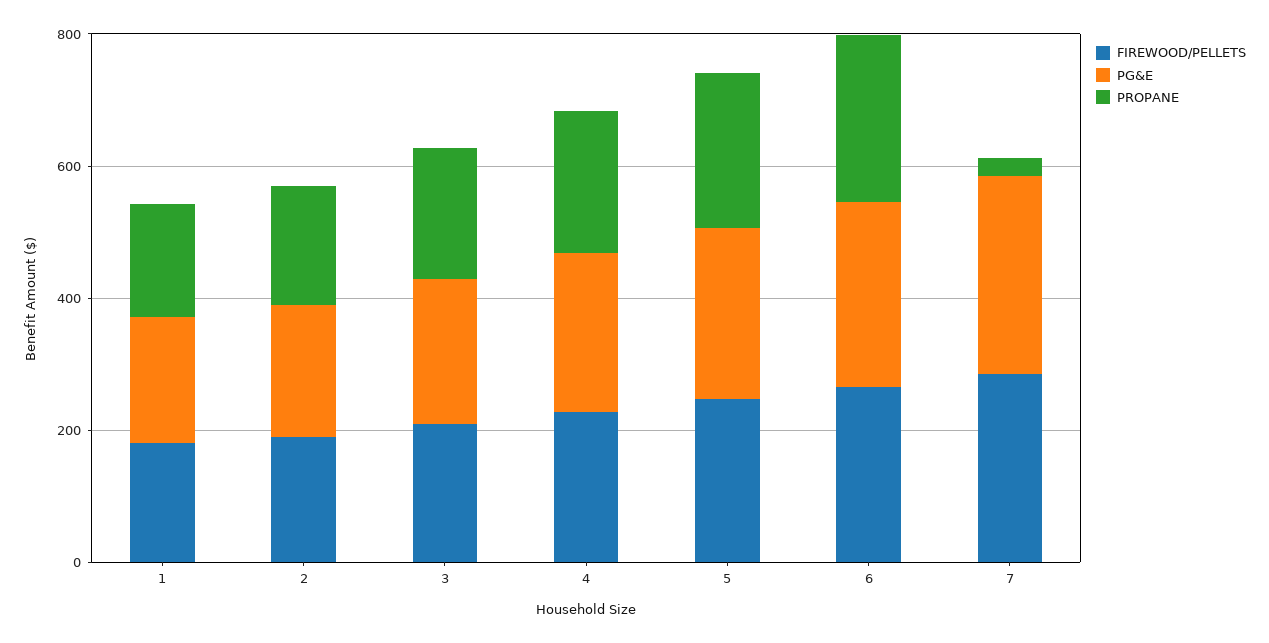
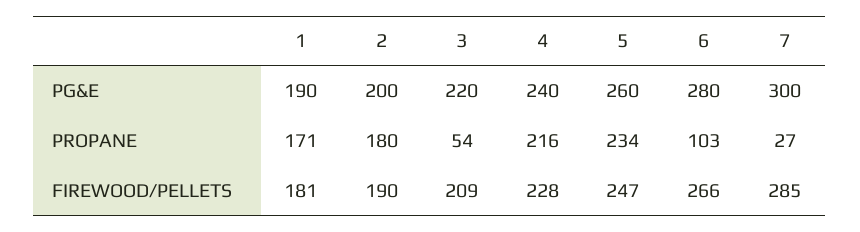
PROPANE, 3: 200 -> 54
PROPANE, 6: 250 -> 103

